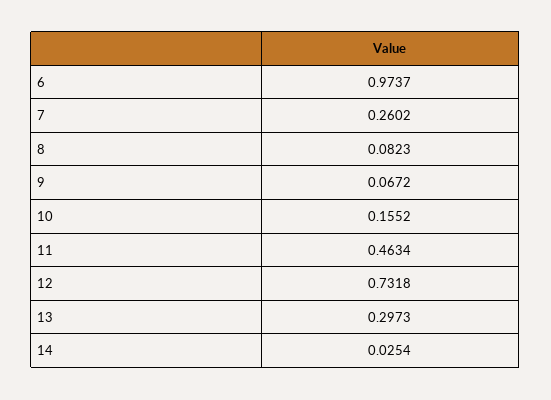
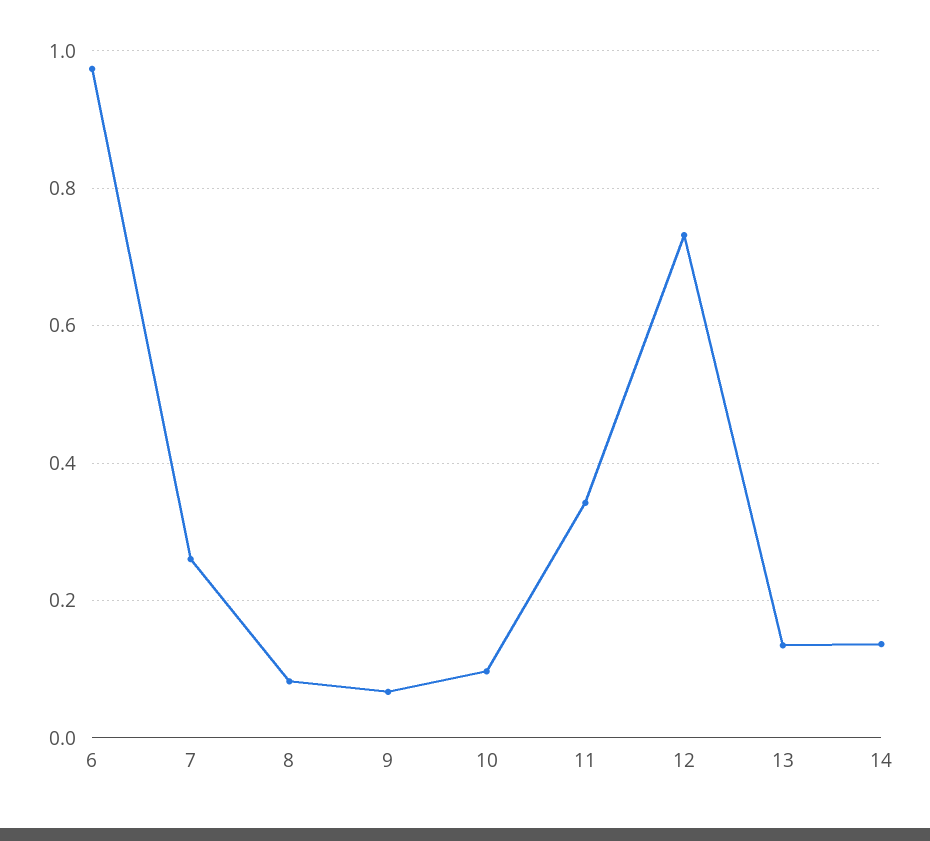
10: 0.1552 -> 0.1
11: 0.4634 -> 0.34
13: 0.2973 -> 0.14
14: 0.0254 -> 0.14

